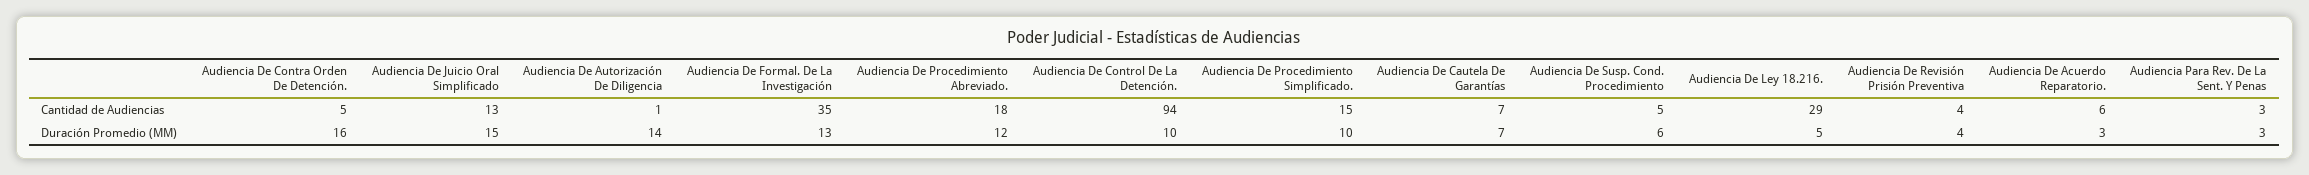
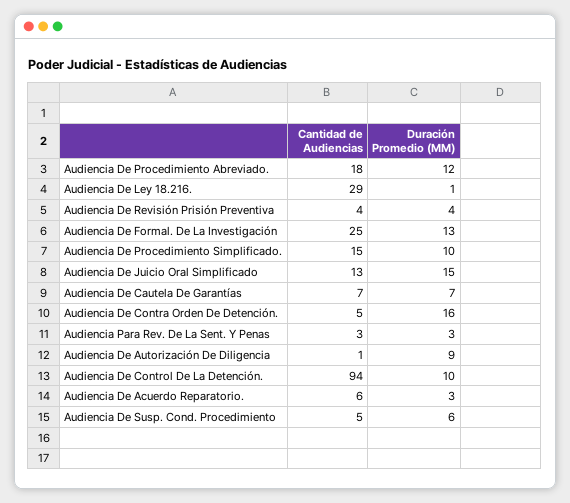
Audiencia De Formal. De La Investigación, Cantidad de Audiencias: 35 -> 25
Audiencia De Autorización De Diligencia, Duración Promedio (MM): 14 -> 9
Audiencia De Ley 18.216., Duración Promedio (MM): 5 -> 1

